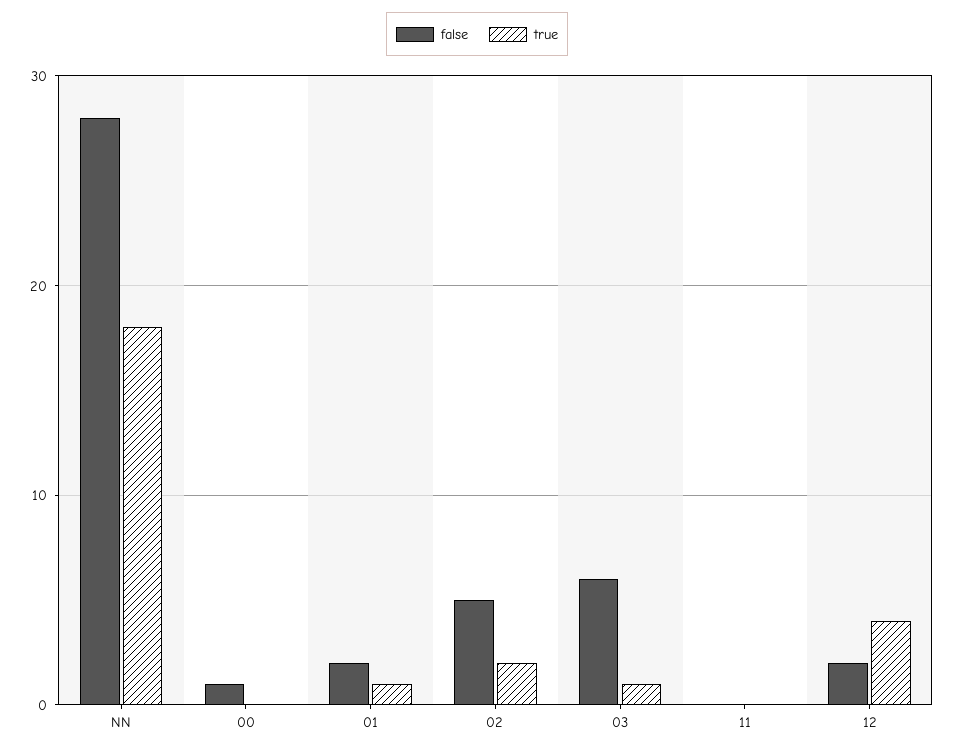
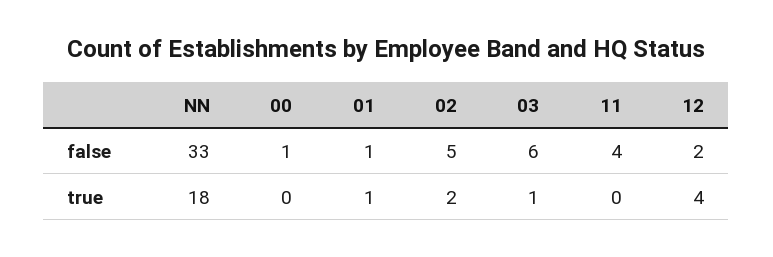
false, NN: 28 -> 33
false, 01: 2 -> 1
false, 11: 0 -> 4

